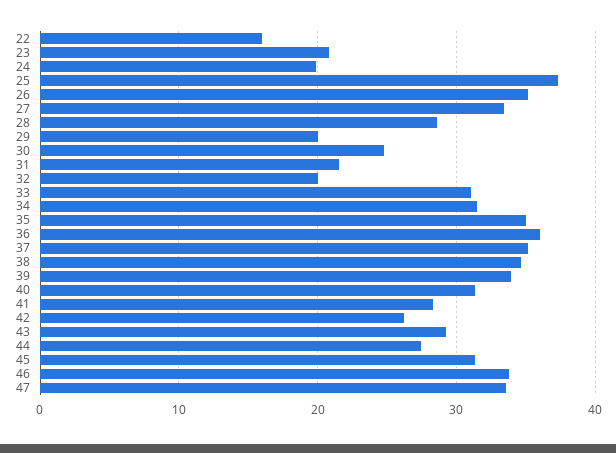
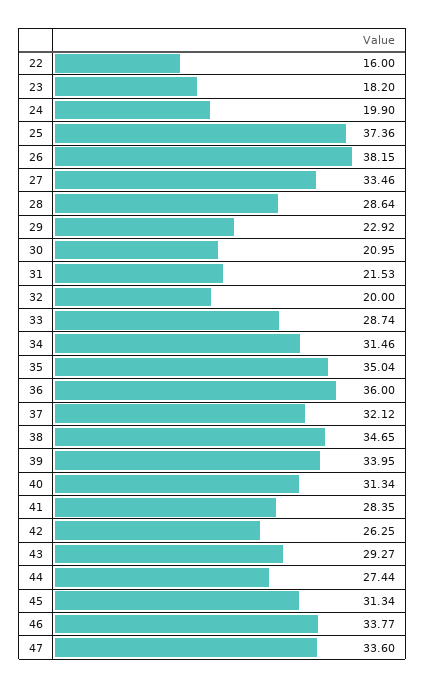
23: 21 -> 18.2
26: 35 -> 38.15
29: 20 -> 22.92
30: 25 -> 20.95
33: 31 -> 28.74
37: 35 -> 32.12

